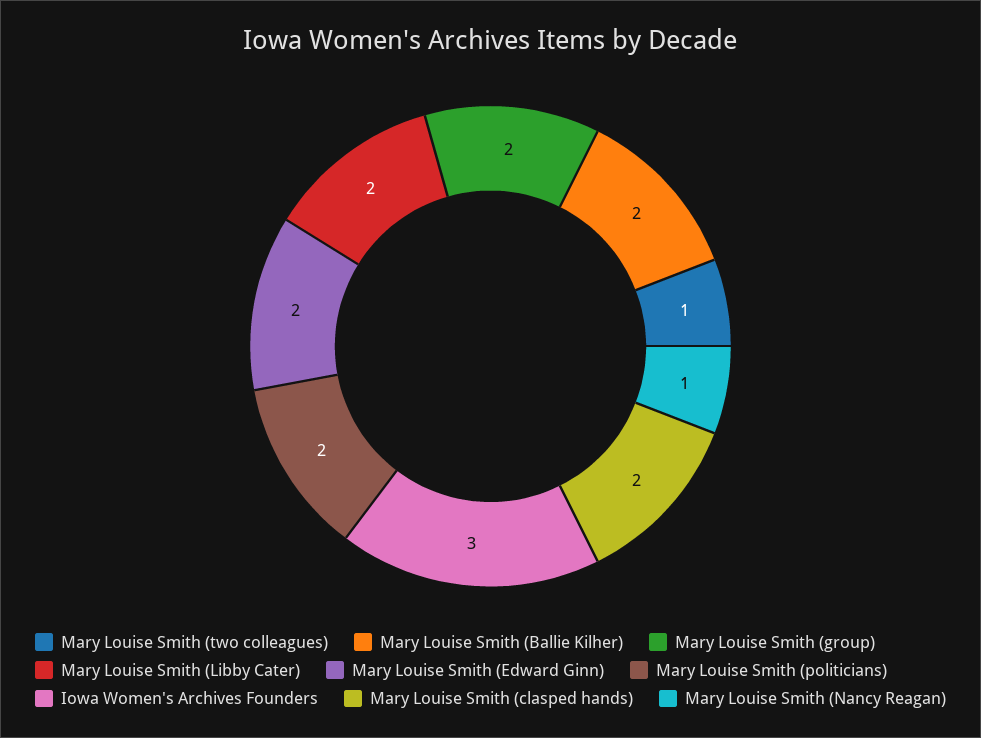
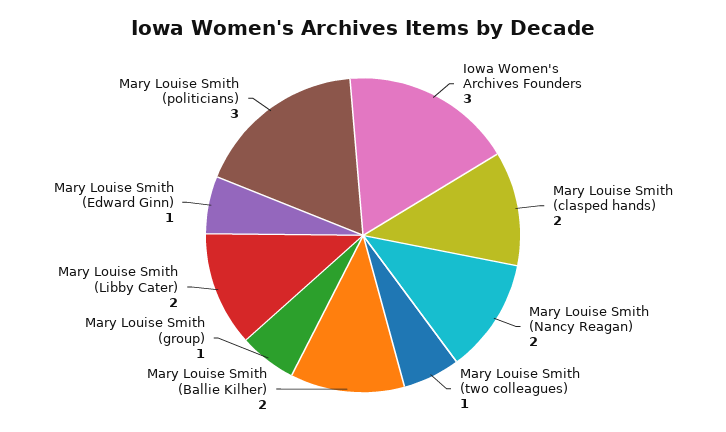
Mary Louise Smith (group): 2 -> 1
Mary Louise Smith (Edward Ginn): 2 -> 1
Mary Louise Smith (politicians): 2 -> 3
Mary Louise Smith (Nancy Reagan): 1 -> 2

